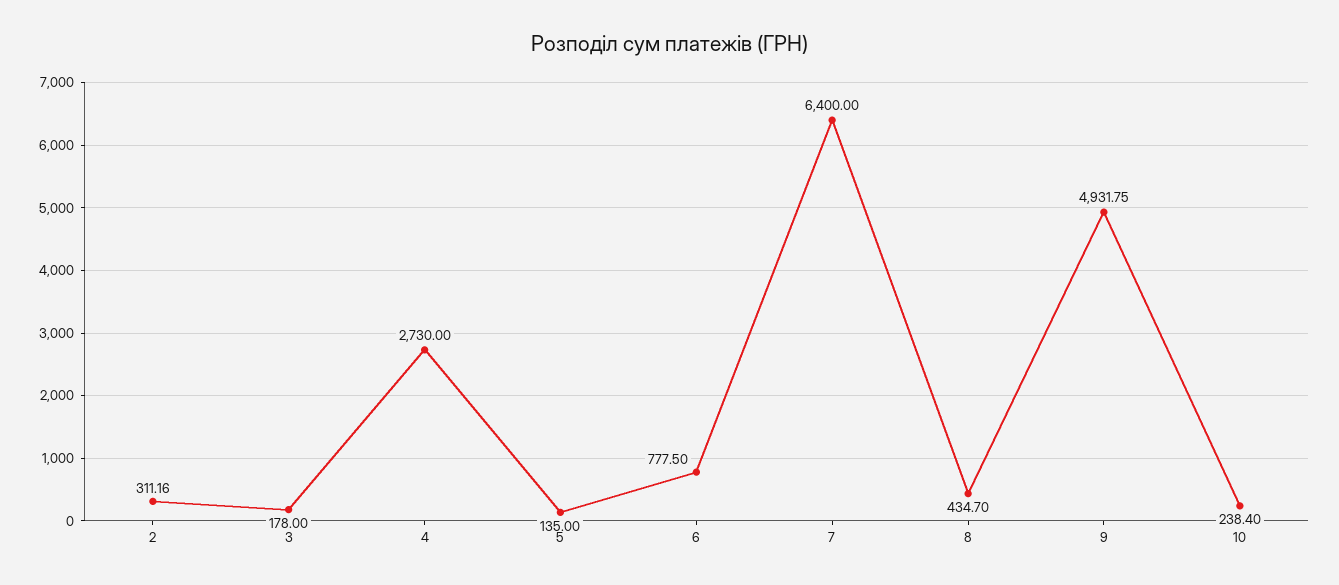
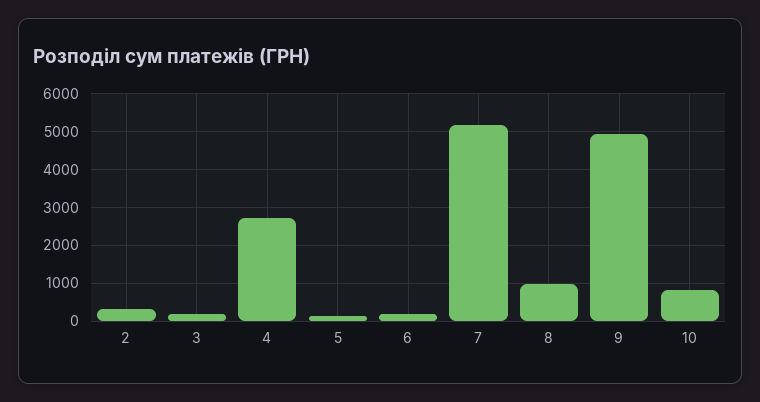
6: 777.5 -> 200
7: 6400 -> 5200
8: 434.7 -> 1000
10: 238.4 -> 800

